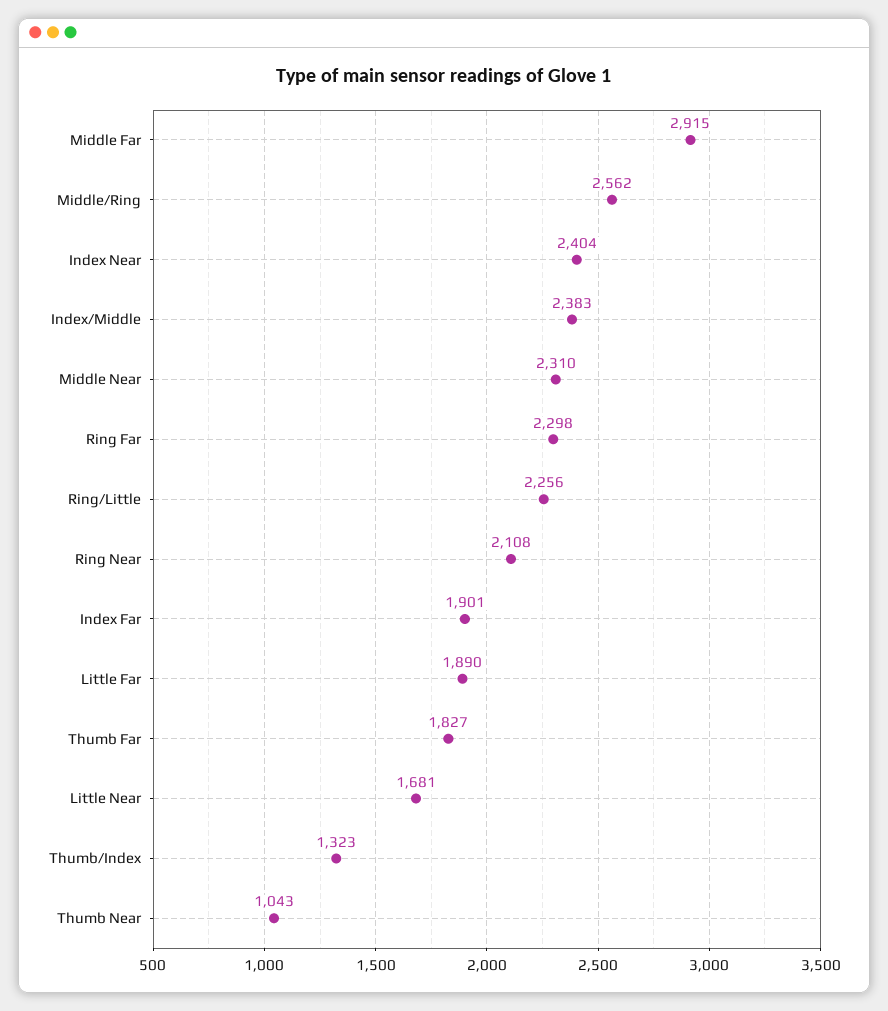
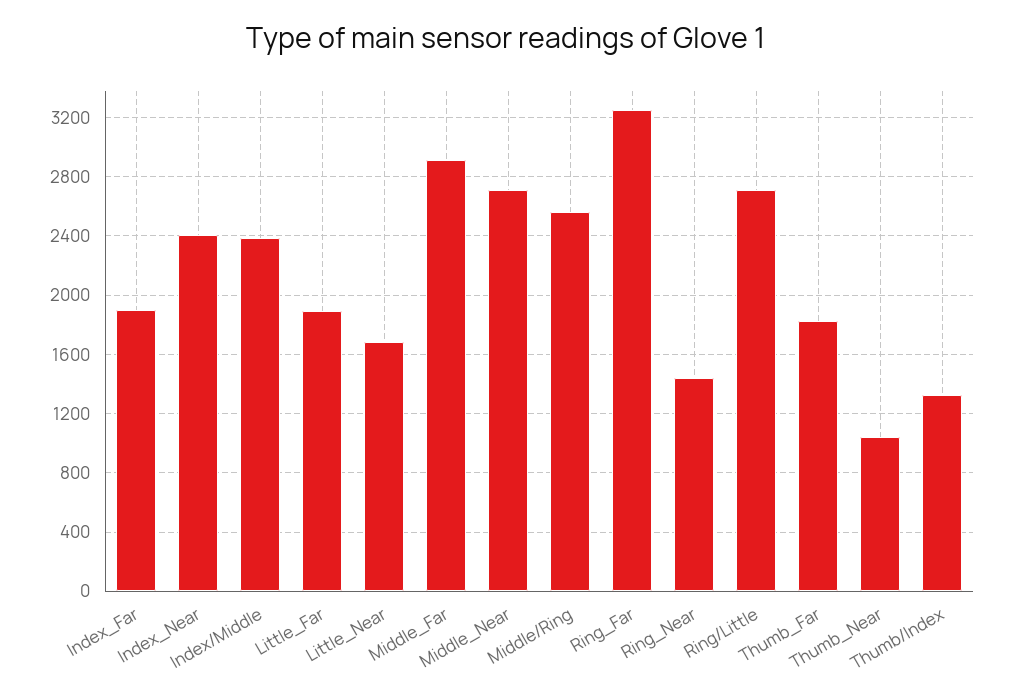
Middle Near: 2310 -> 2700
Ring Far: 2298 -> 3250
Ring/Little: 2256 -> 2700
Ring Near: 2108 -> 1450

